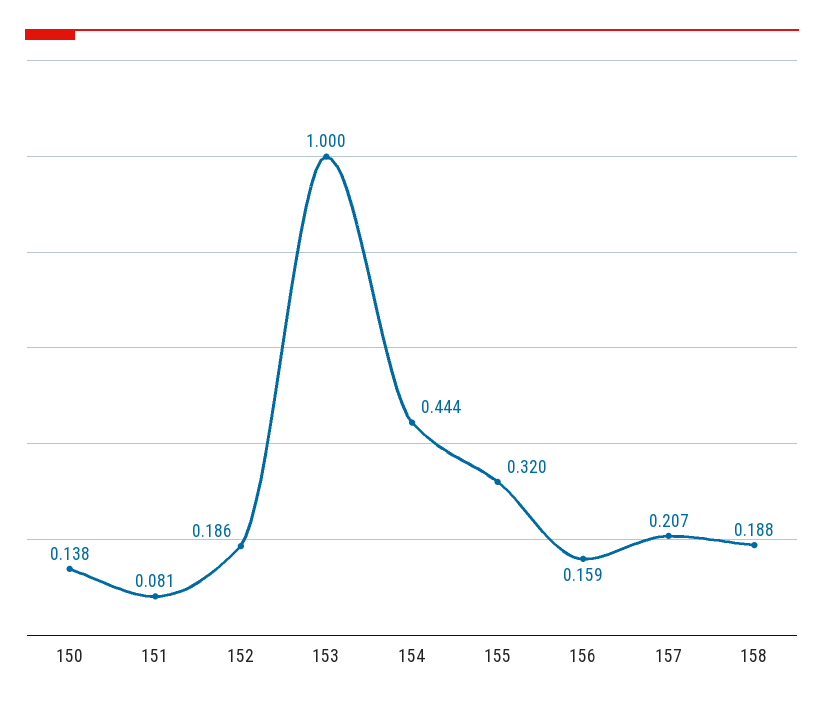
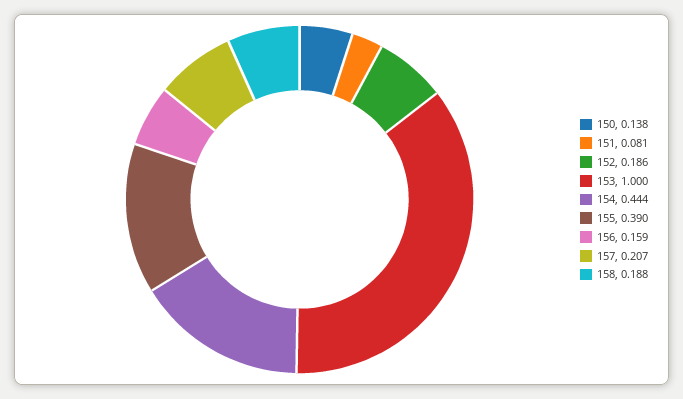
155: 0.32 -> 0.39

